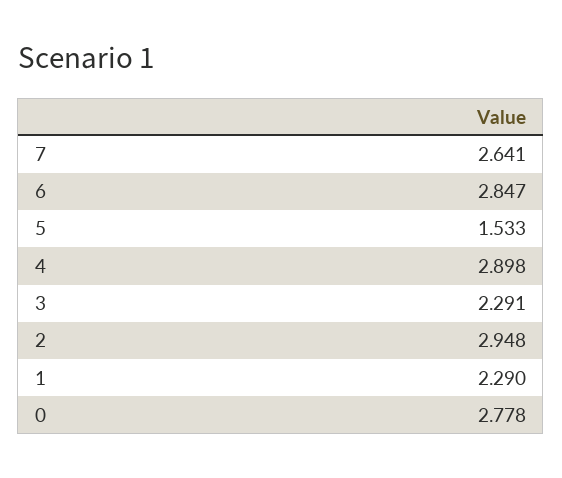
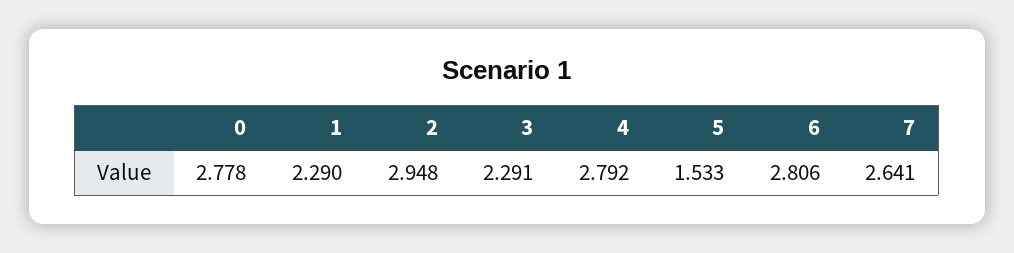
6: 2.847 -> 2.806
4: 2.898 -> 2.792

